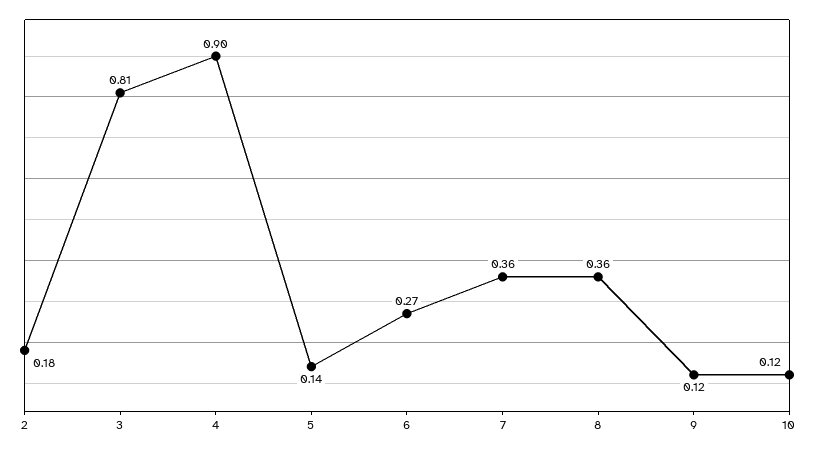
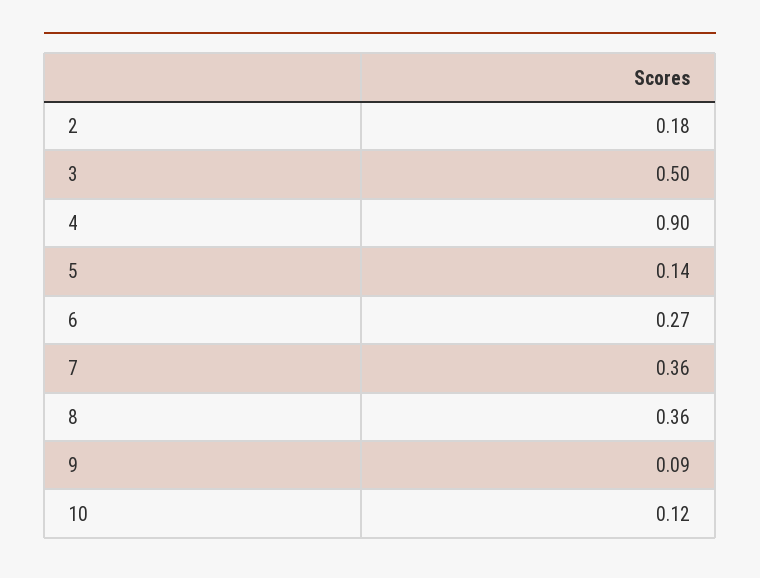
3: 0.81 -> 0.5
9: 0.12 -> 0.09

